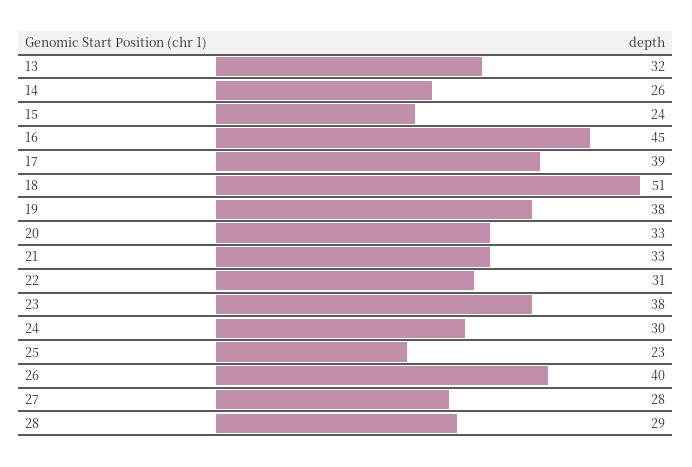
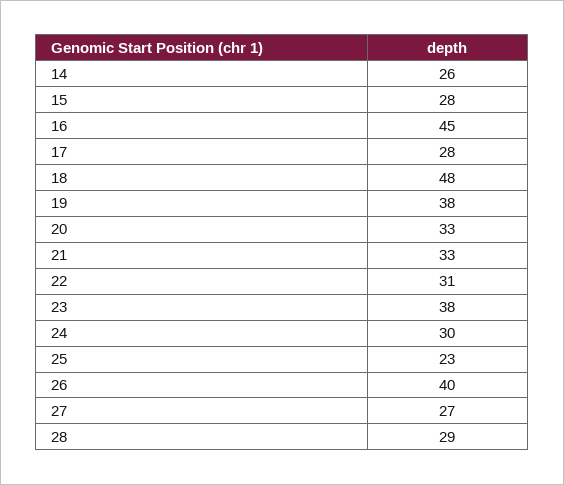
13: 32 -> none
15: 24 -> 28
17: 39 -> 28
18: 51 -> 48
27: 28 -> 27

